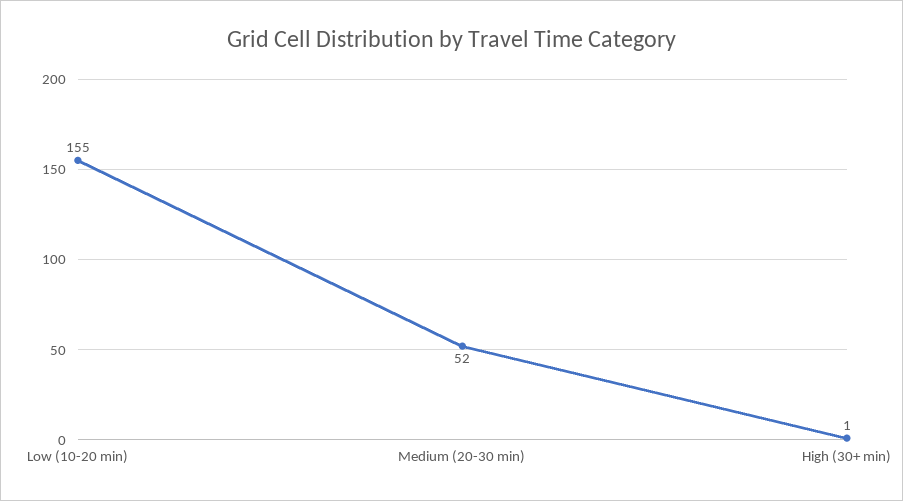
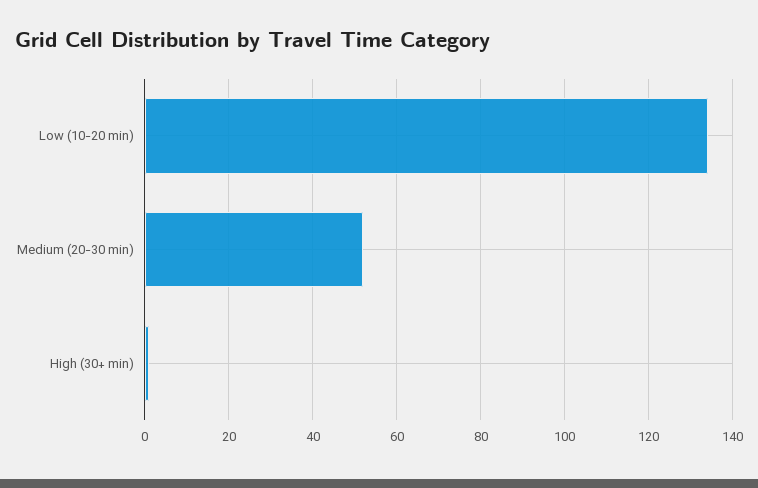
Low (10-20 min): 155 -> 135

